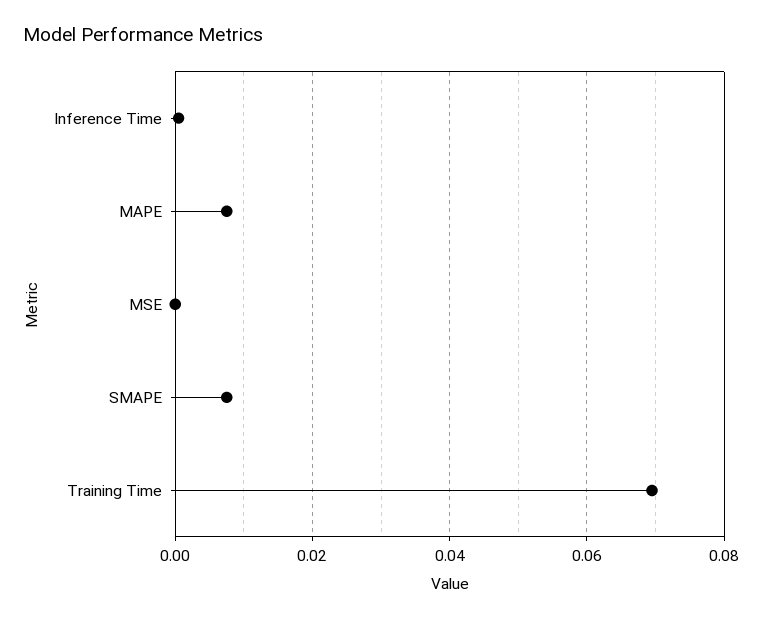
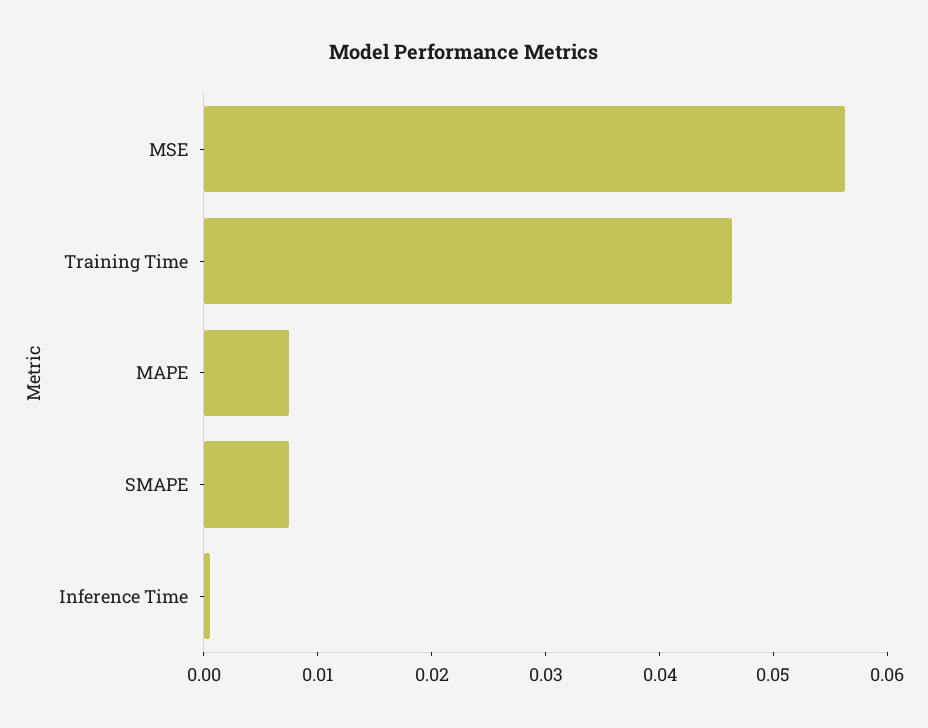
MSE: 0 -> 0.056
Training Time: 0.07 -> 0.046

